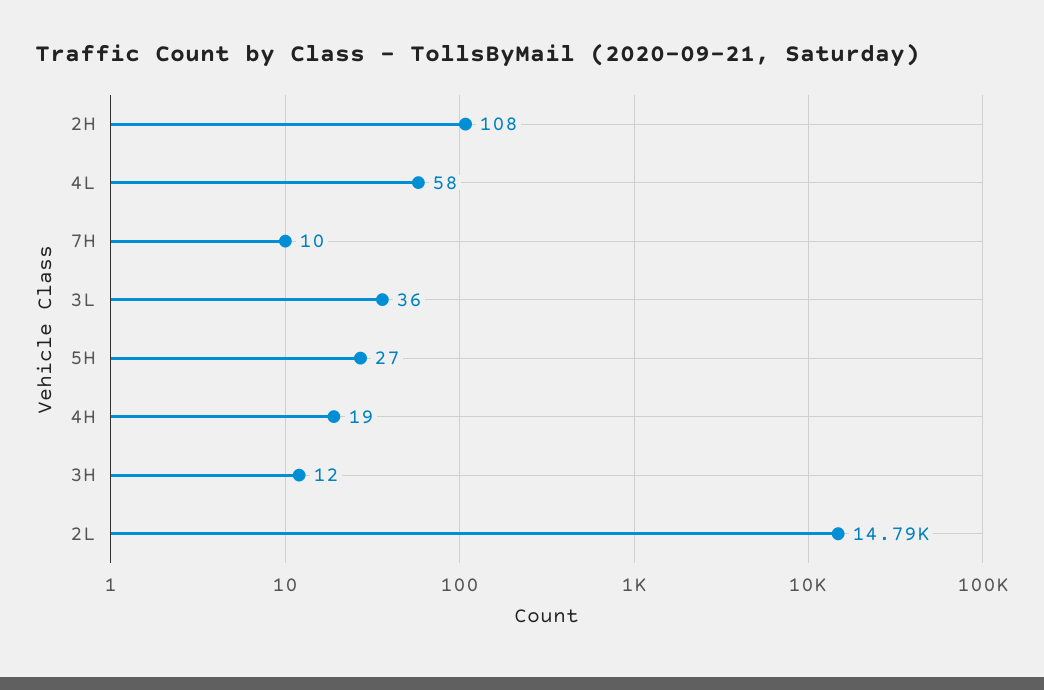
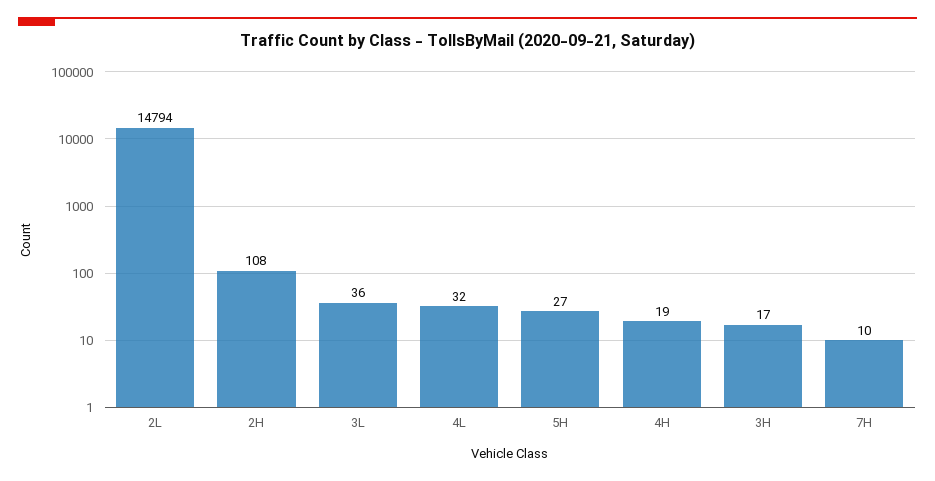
4L: 58 -> 32
3H: 12 -> 17

